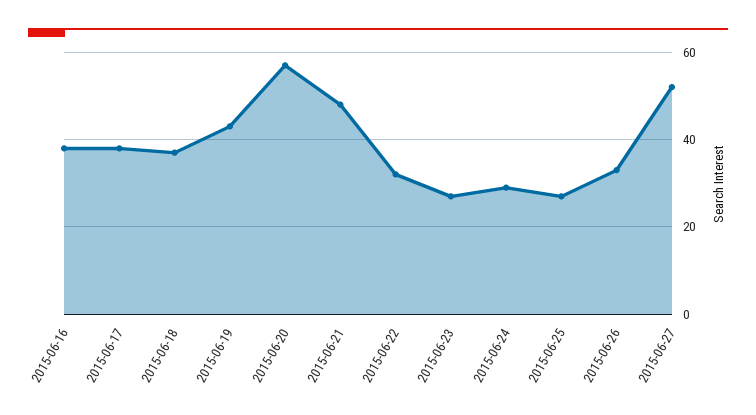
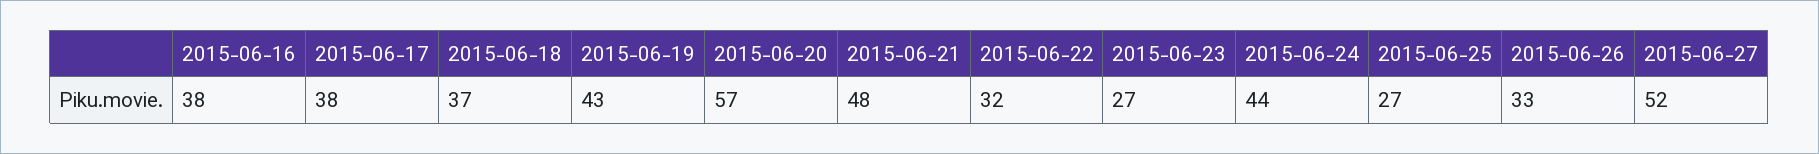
2015-06-24: 30 -> 44

